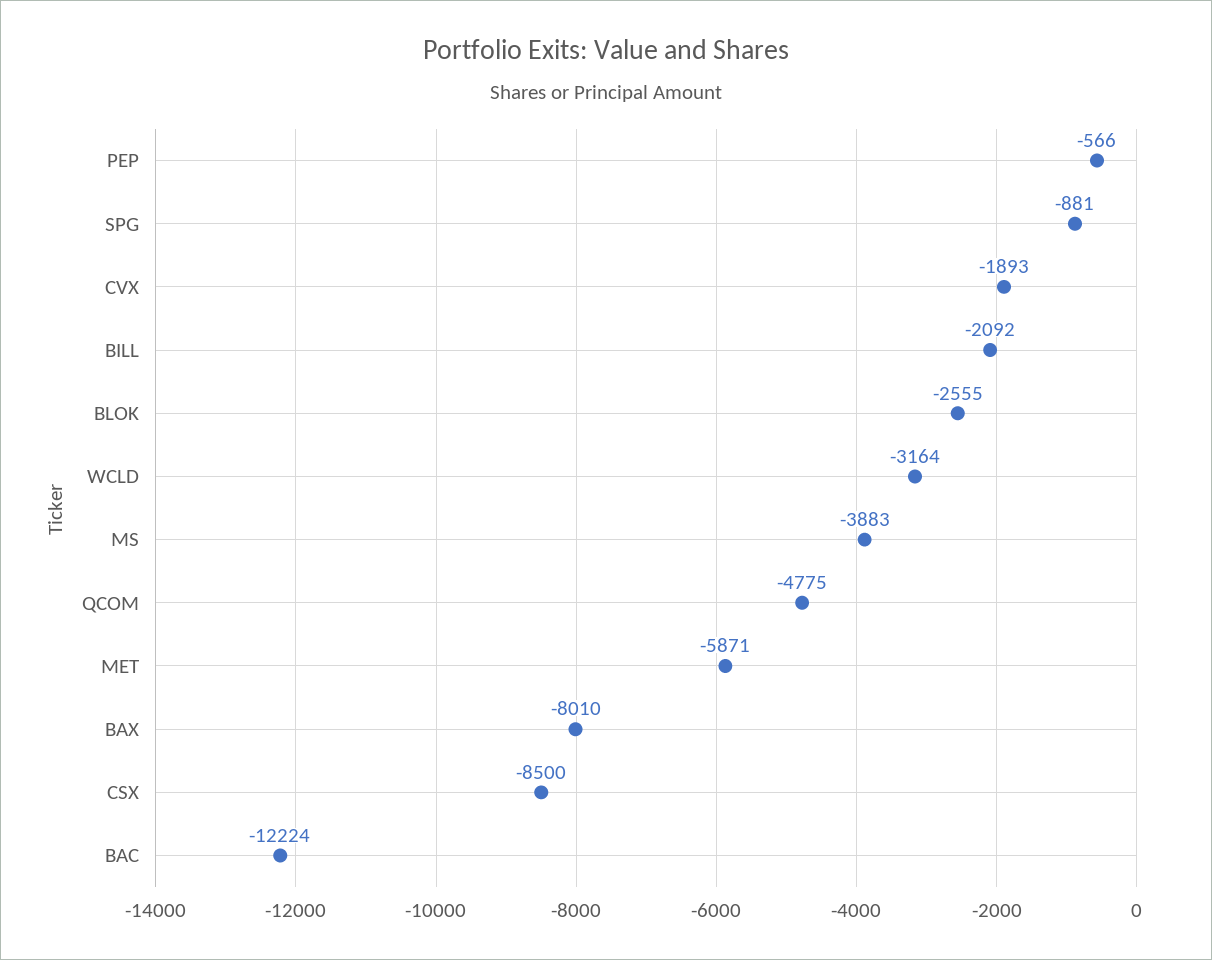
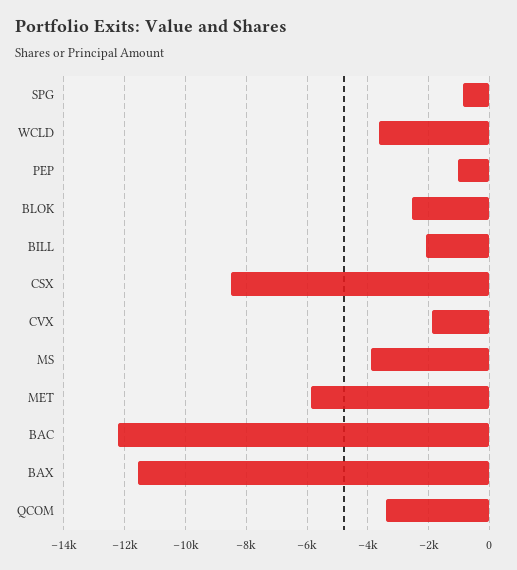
PEP: -566 -> -1000
WCLD: -3164 -> -3600
QCOM: -4775 -> -3400
BAX: -8010 -> -11600

